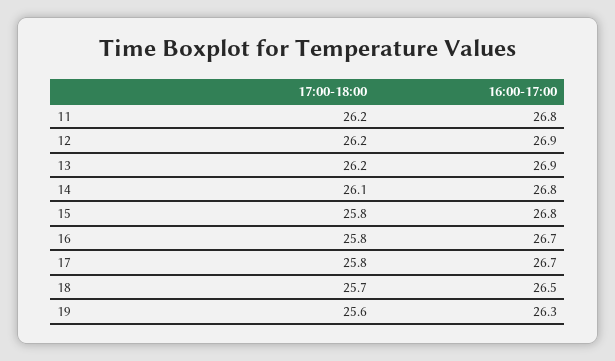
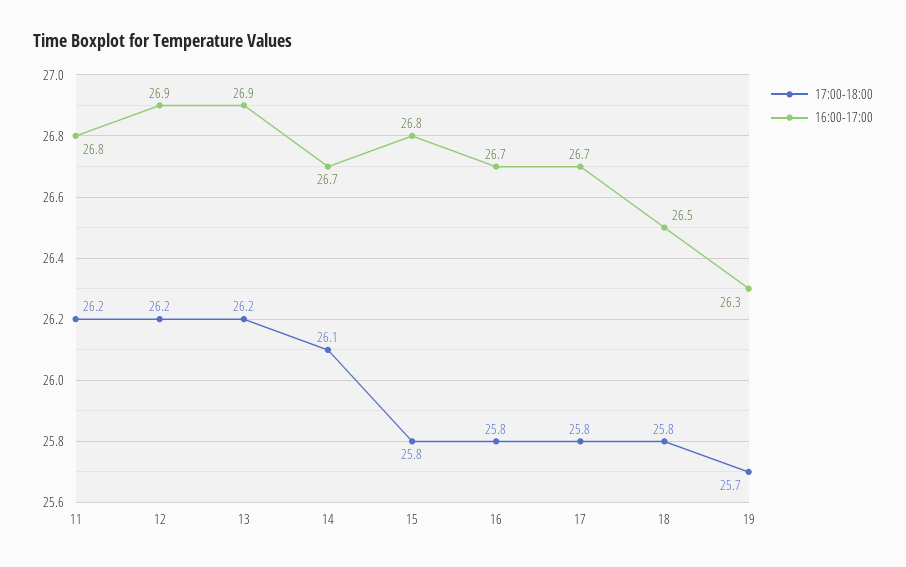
16:00-17:00, 14: 26.8 -> 26.7
17:00-18:00, 18: 25.7 -> 25.8
17:00-18:00, 19: 25.6 -> 25.7

